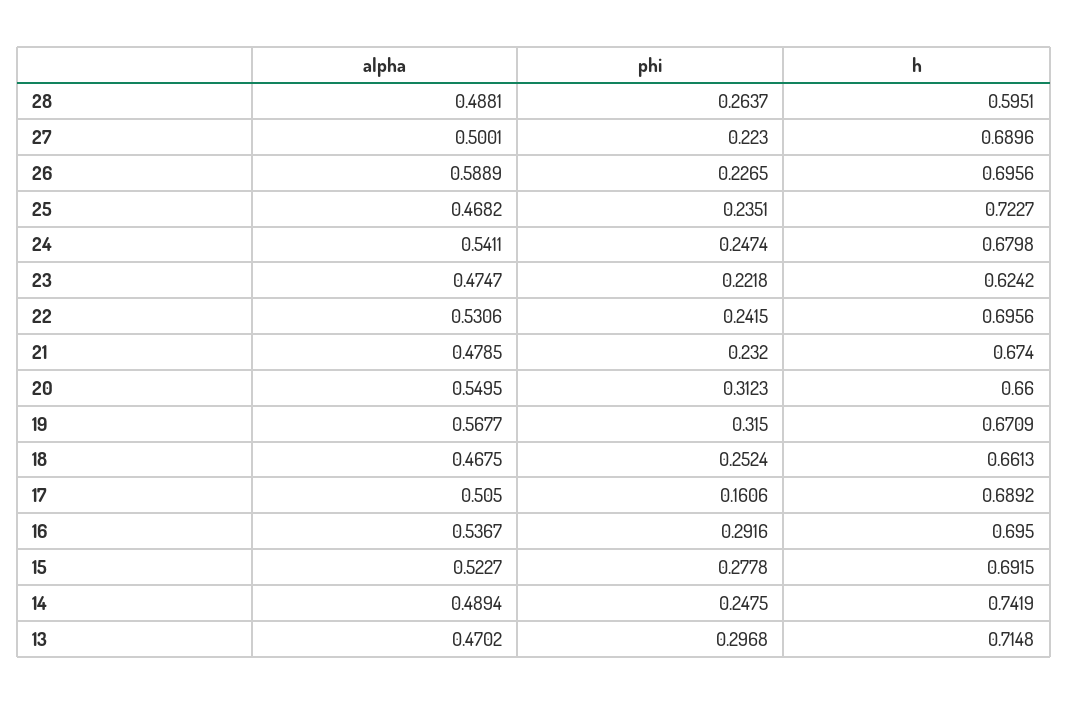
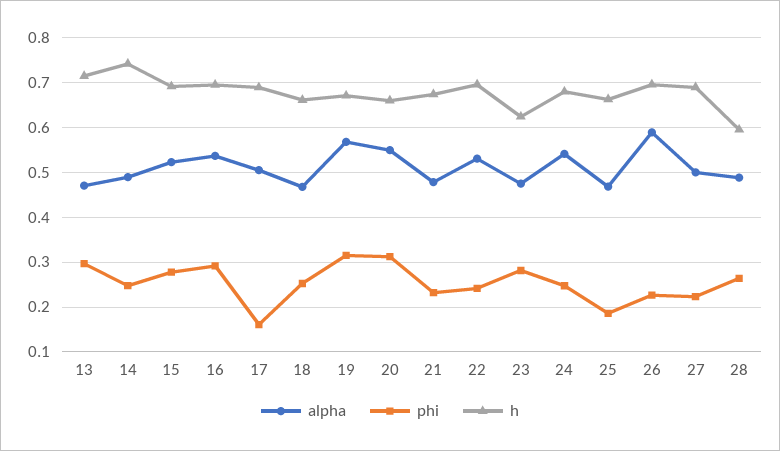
phi, 25: 0.2351 -> 0.18
h, 25: 0.7227 -> 0.66
phi, 23: 0.2218 -> 0.28

